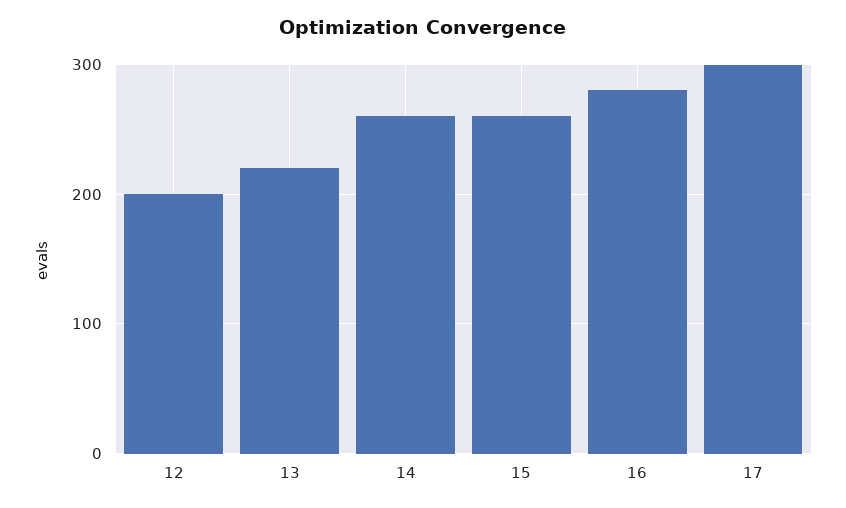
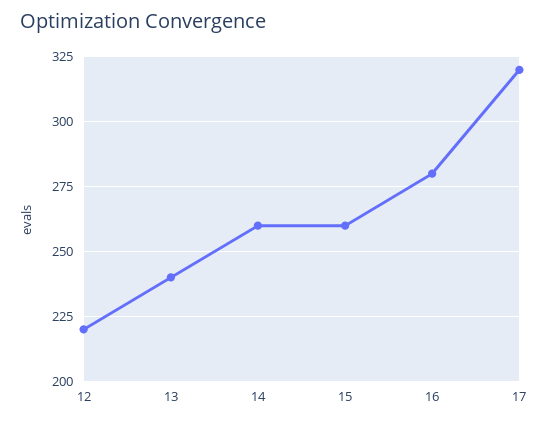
12: 200 -> 220
13: 220 -> 240
17: 300 -> 320

